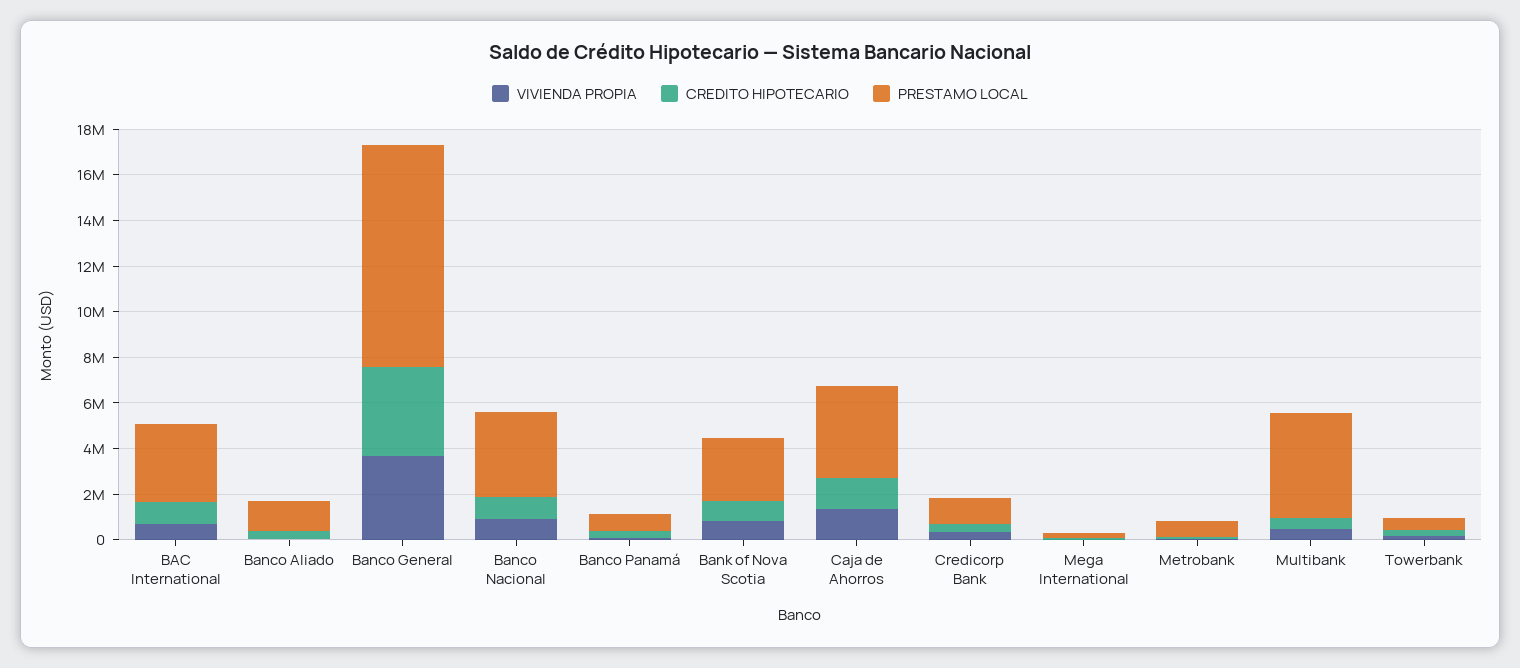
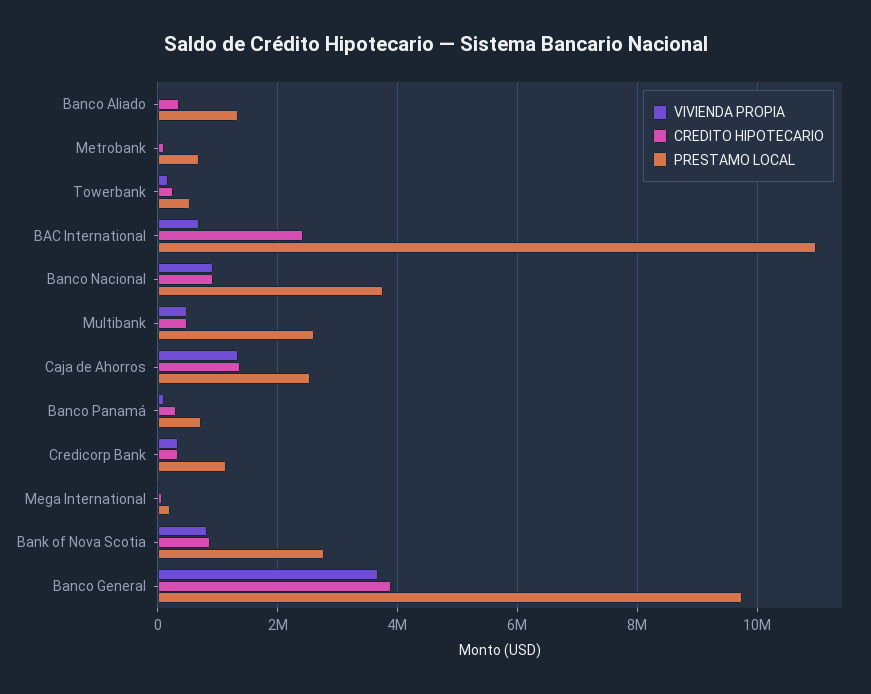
CREDITO HIPOTECARIO, BAC International: 1000000 -> 2400000
PRESTAMO LOCAL, BAC International: 3500000 -> 11000000
PRESTAMO LOCAL, Caja de Ahorros: 4000000 -> 2600000
PRESTAMO LOCAL, Multibank: 4500000 -> 2600000

